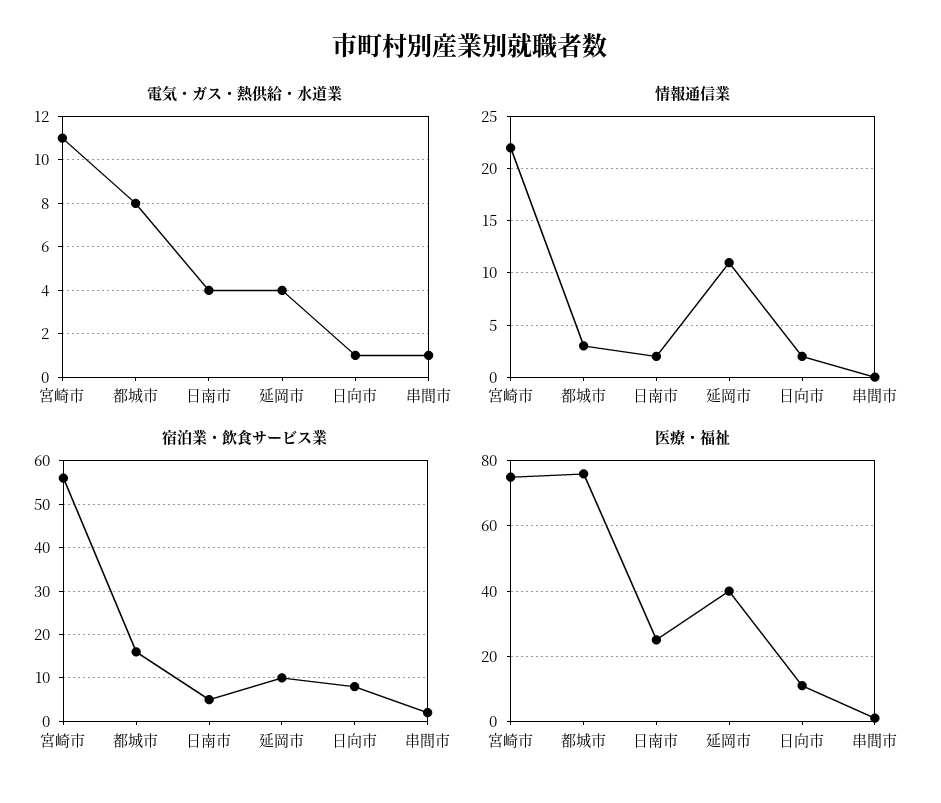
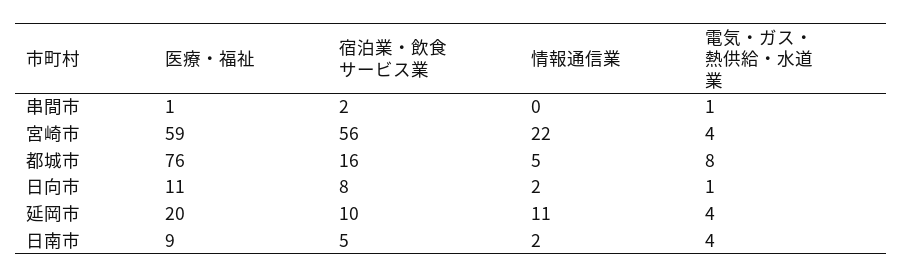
電気・ガス・熱供給・水道業, 宮崎市: 11 -> 4
情報通信業, 都城市: 3 -> 5
医療・福祉, 宮崎市: 75 -> 59
医療・福祉, 日南市: 25 -> 9
医療・福祉, 延岡市: 40 -> 20

